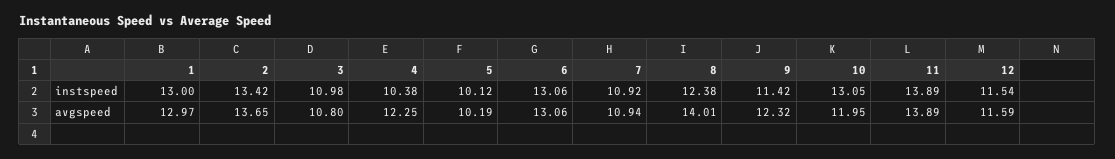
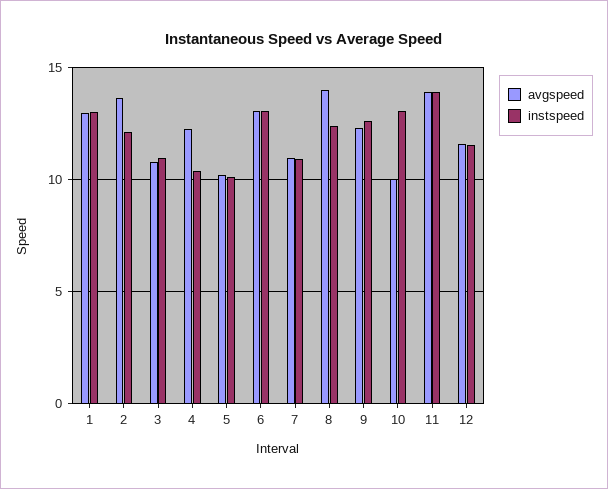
instspeed, 2: 13.42 -> 12
instspeed, 9: 11.42 -> 12.5
avgspeed, 10: 11.95 -> 10

